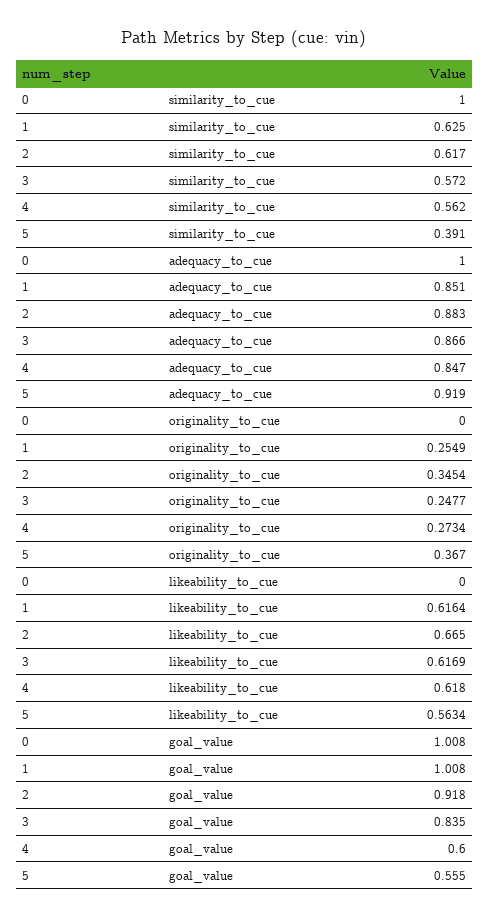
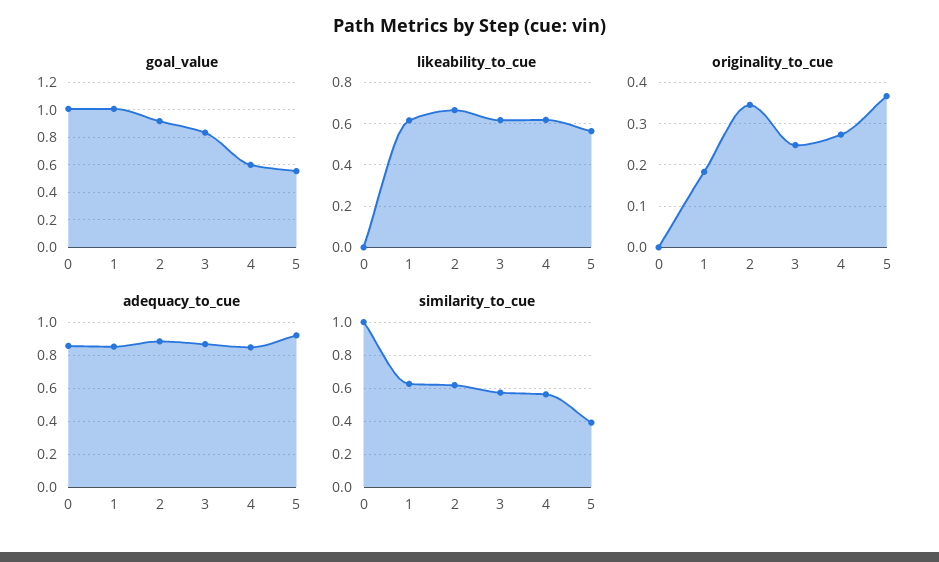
adequacy_to_cue, 0: 1 -> 0.85
originality_to_cue, 1: 0.2549 -> 0.18

